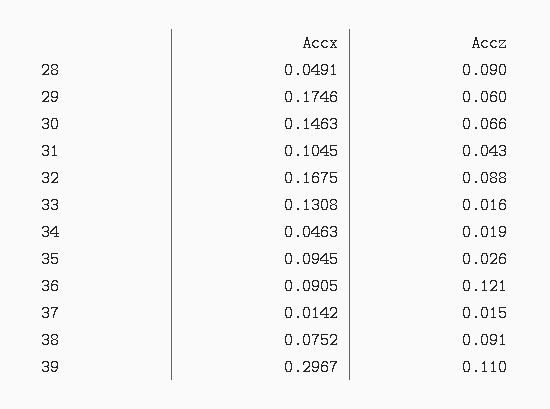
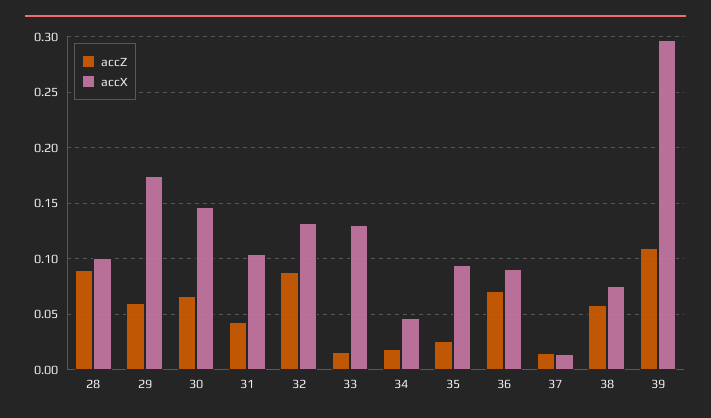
Accx, 28: 0.0491 -> 0.1
Accx, 32: 0.1675 -> 0.13
Accz, 36: 0.121 -> 0.07
Accz, 38: 0.091 -> 0.06

